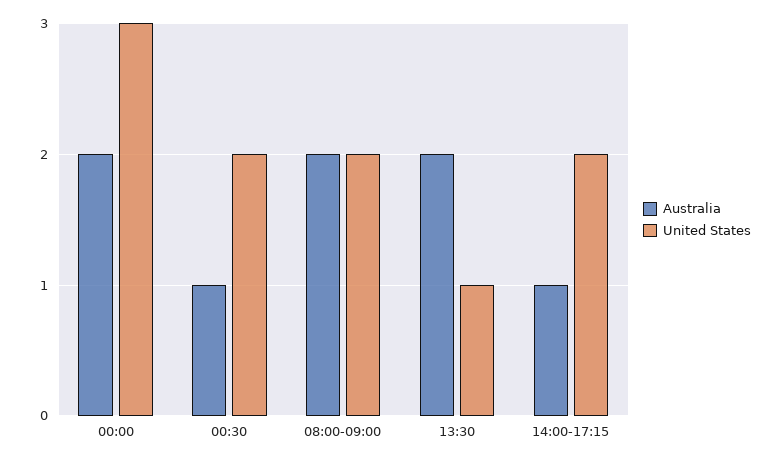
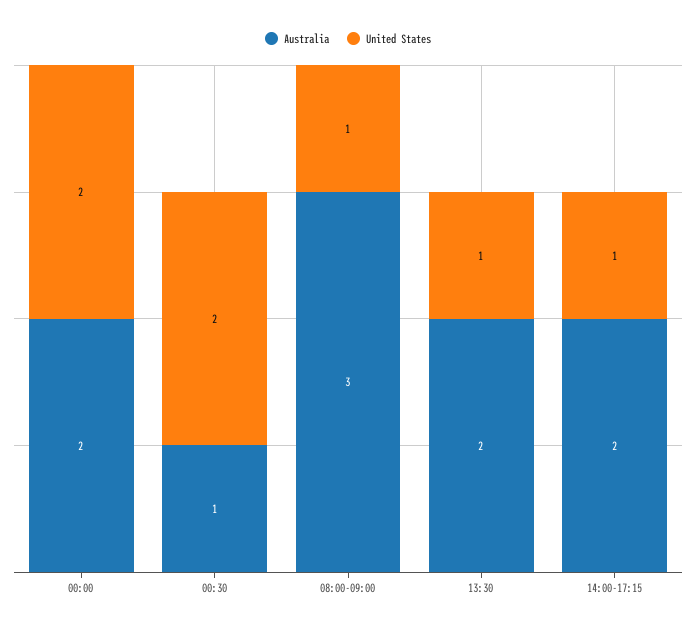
United States, 00:00: 3 -> 2
Australia, 08:00-09:00: 2 -> 3
United States, 08:00-09:00: 2 -> 1
Australia, 14:00-17:15: 1 -> 2
United States, 14:00-17:15: 2 -> 1

